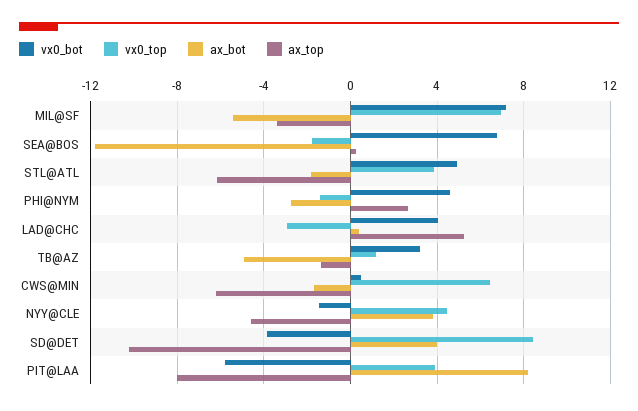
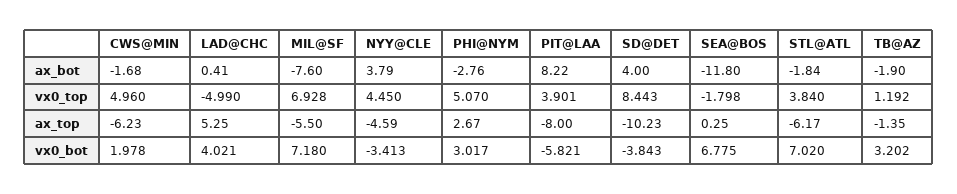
ax_bot, MIL@SF: -5.5 -> -7.6
ax_top, MIL@SF: -3.5 -> -5.5
vx0_bot, STL@ATL: 5 -> 7.02
vx0_bot, PHI@NYM: 4.5 -> 3.017
vx0_top, PHI@NYM: -1.5 -> 5.07
vx0_top, LAD@CHC: -3 -> -4.99
ax_bot, TB@AZ: -5 -> -1.9
vx0_bot, CWS@MIN: 0.5 -> 1.978
vx0_top, CWS@MIN: 6.5 -> 4.96
vx0_bot, NYY@CLE: -1.5 -> -3.413

